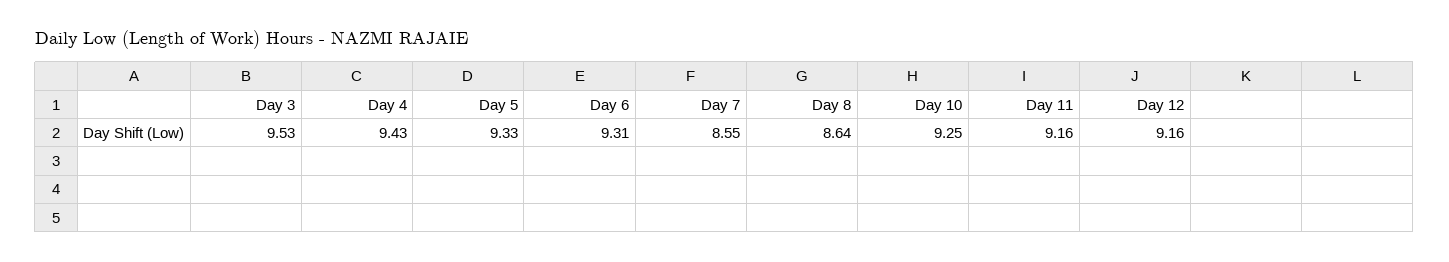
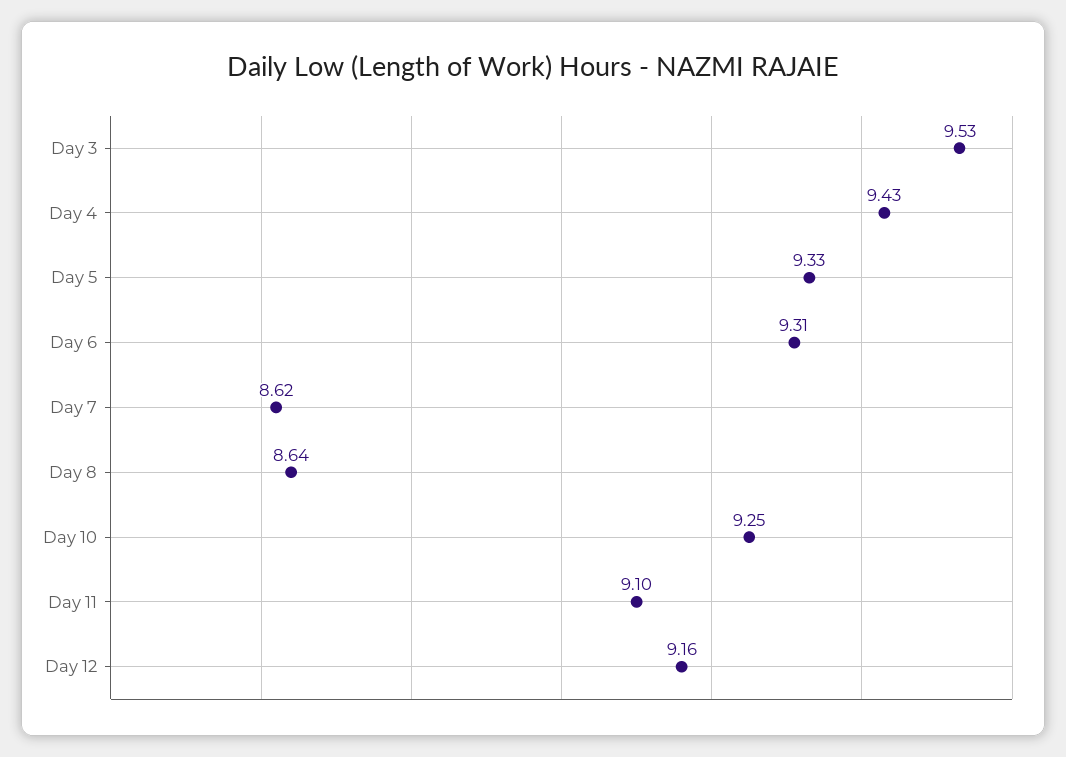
Day 7: 8.55 -> 8.62
Day 11: 9.16 -> 9.1

